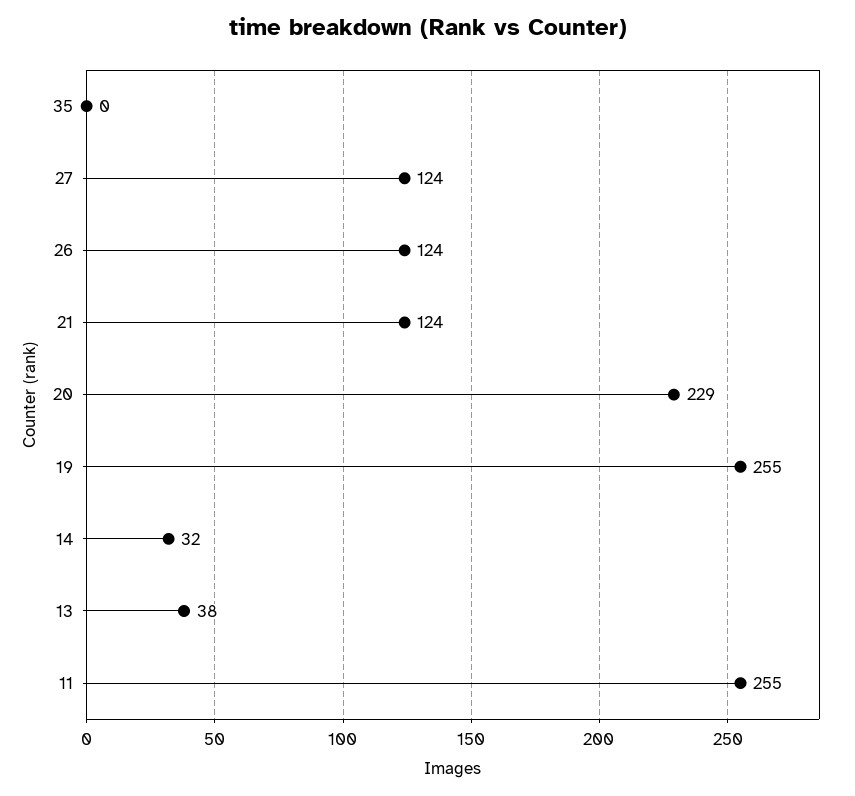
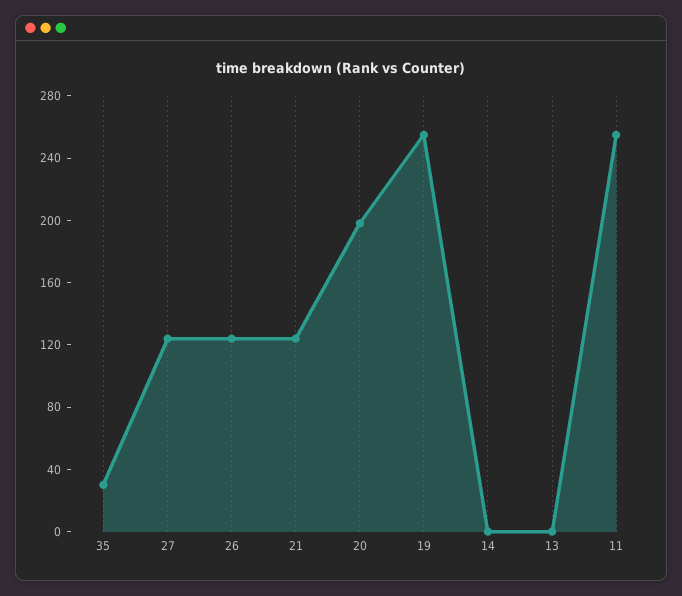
35: 0 -> 30
20: 229 -> 200
14: 32 -> 0
13: 38 -> 0

